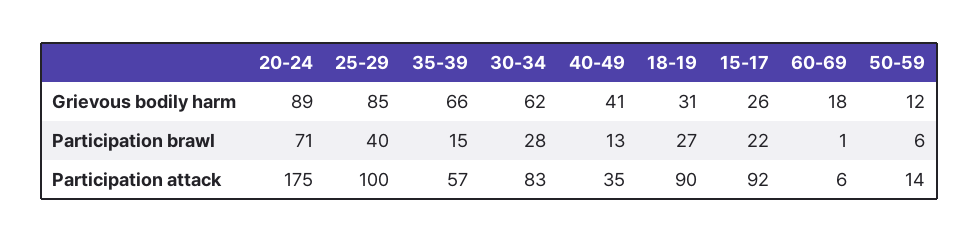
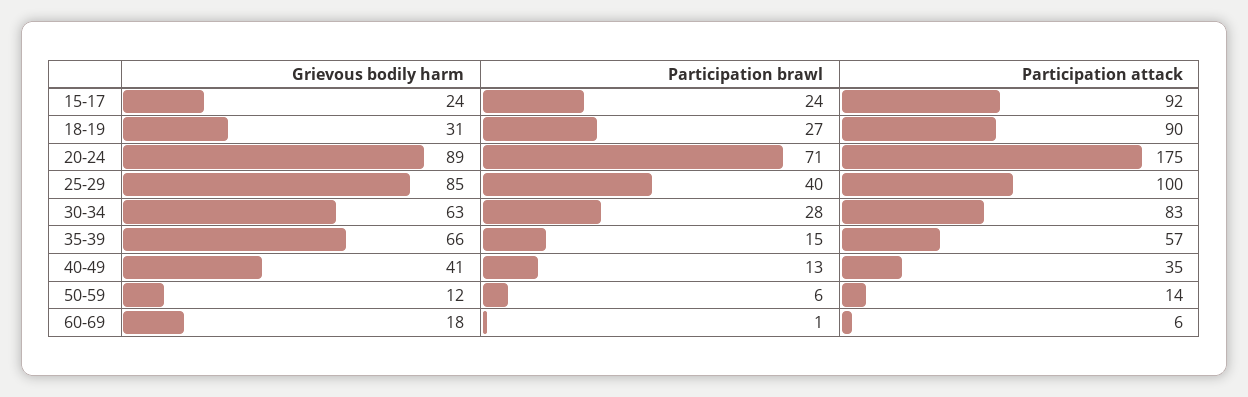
30-34, Grievous bodily harm: 62 -> 63
15-17, Grievous bodily harm: 26 -> 24
15-17, Participation brawl: 22 -> 24

